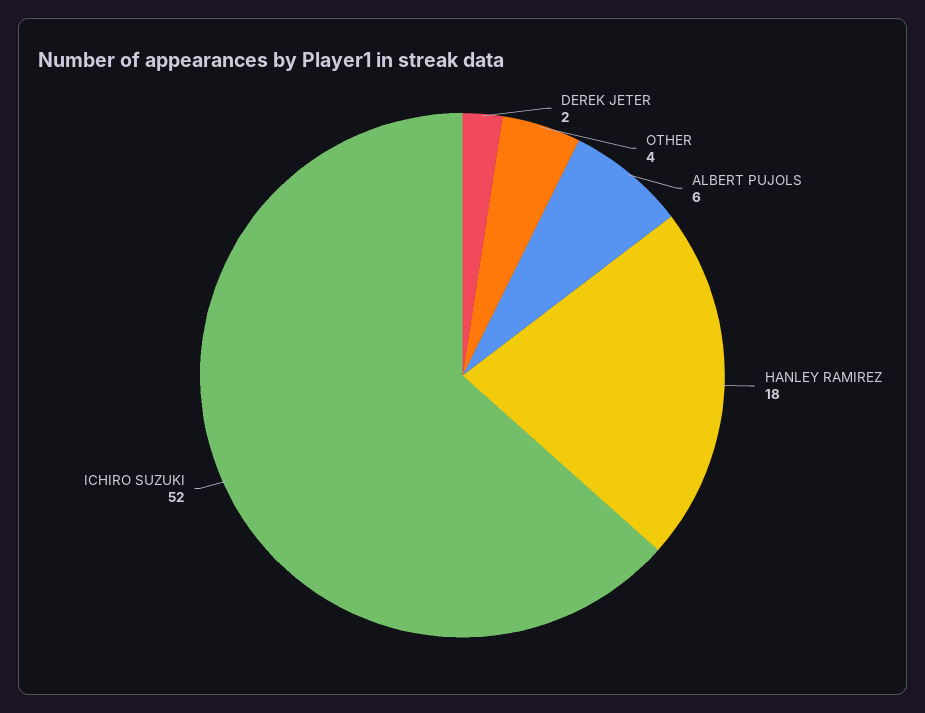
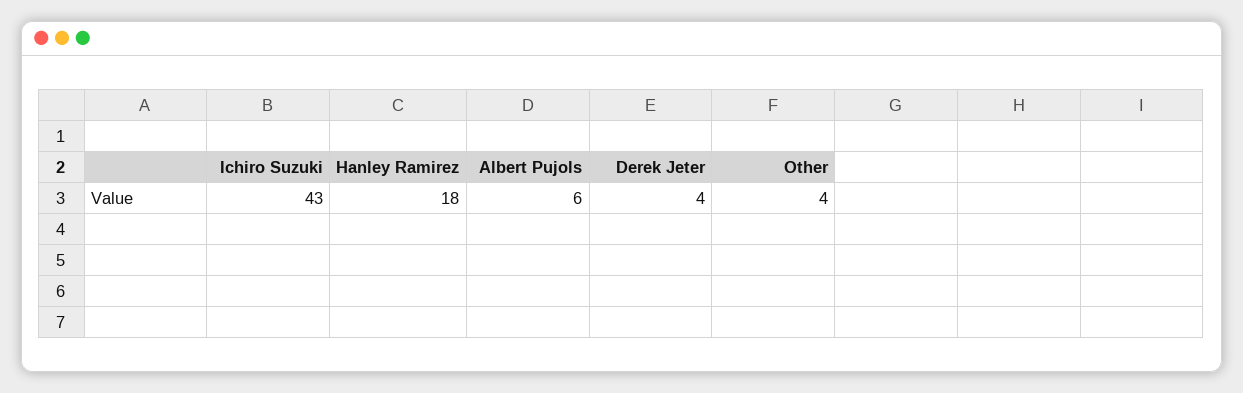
DEREK JETER: 2 -> 4
ICHIRO SUZUKI: 52 -> 43

